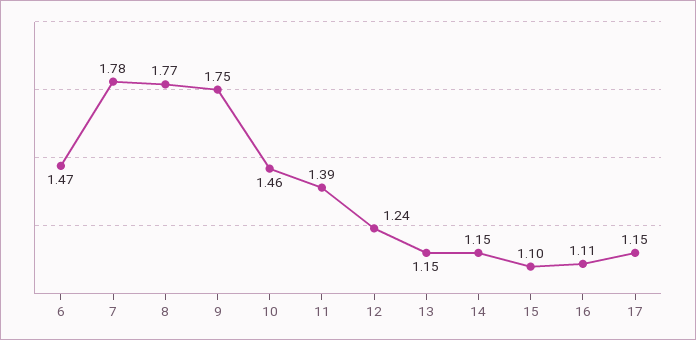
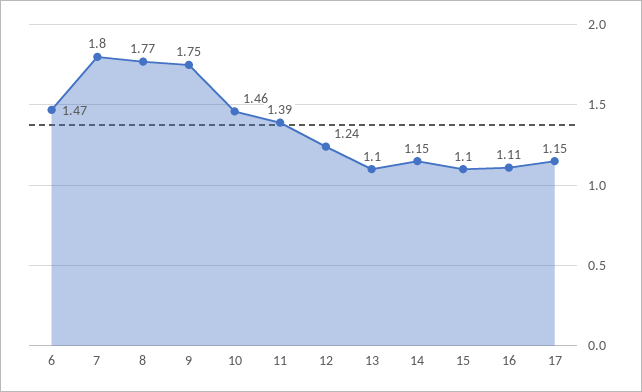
7: 1.78 -> 1.8
13: 1.15 -> 1.1

